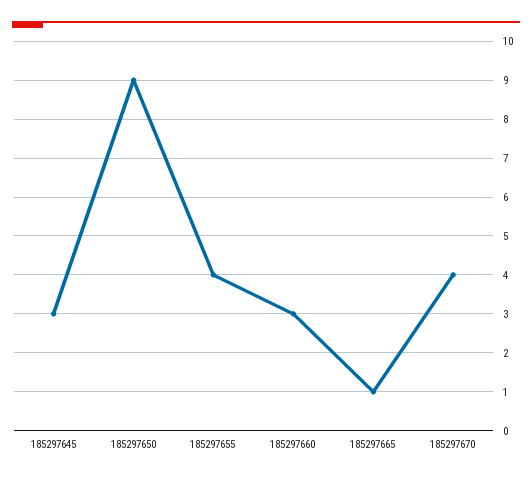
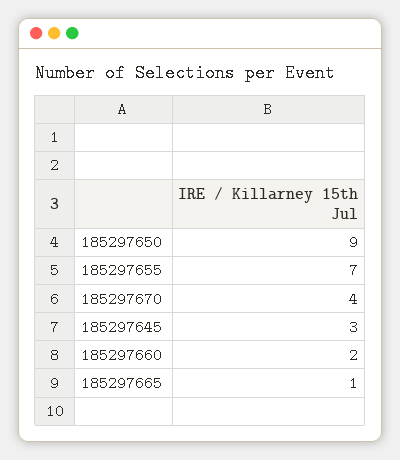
185297655: 4 -> 7
185297660: 3 -> 2

